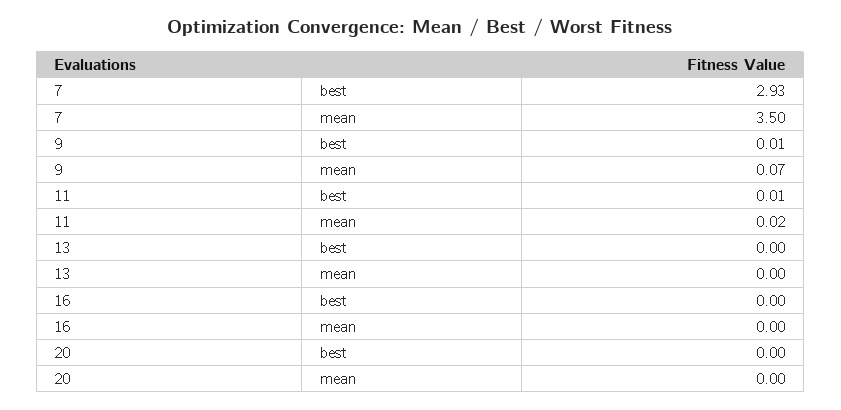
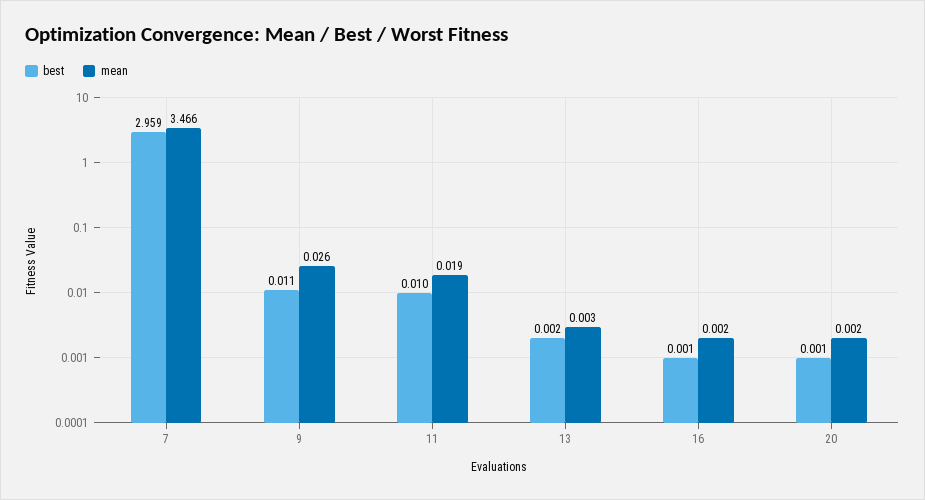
best, 7: 2.93 -> 2.959
mean, 7: 3.5 -> 3.466
mean, 9: 0.07 -> 0.026

